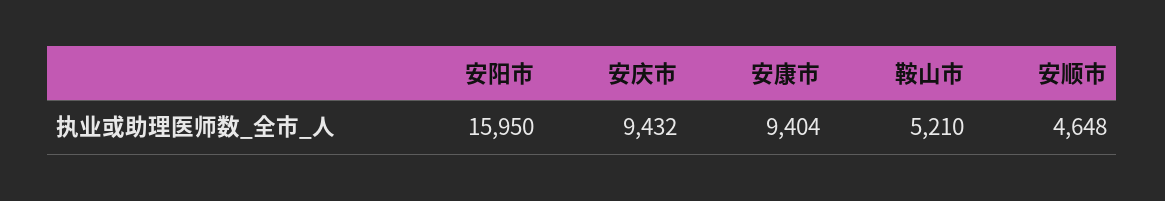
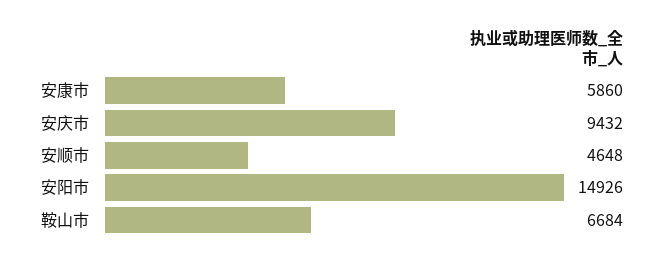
安阳市: 15950 -> 14926
安康市: 9404 -> 5860
鞍山市: 5210 -> 6684

